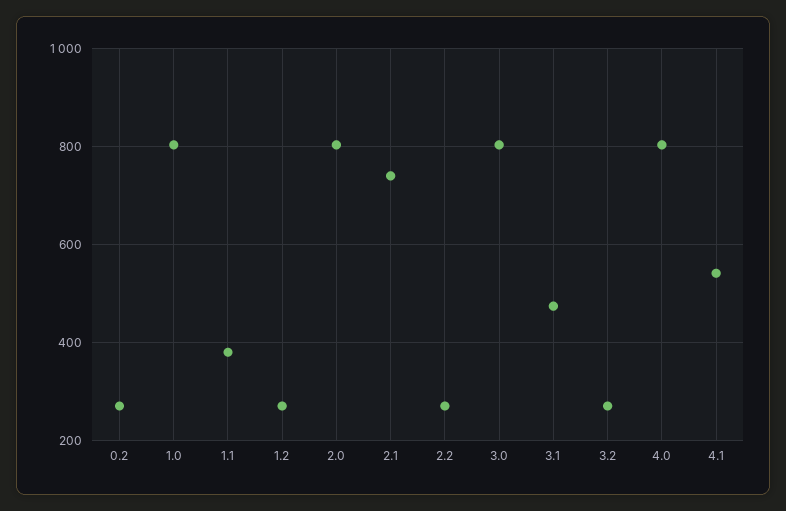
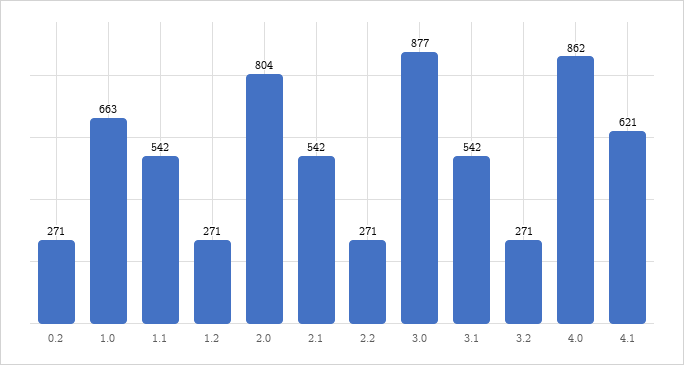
1.0: 800 -> 663
1.1: 380 -> 542
2.1: 740 -> 542
3.0: 800 -> 877
3.1: 480 -> 542
4.0: 800 -> 862
4.1: 540 -> 621

